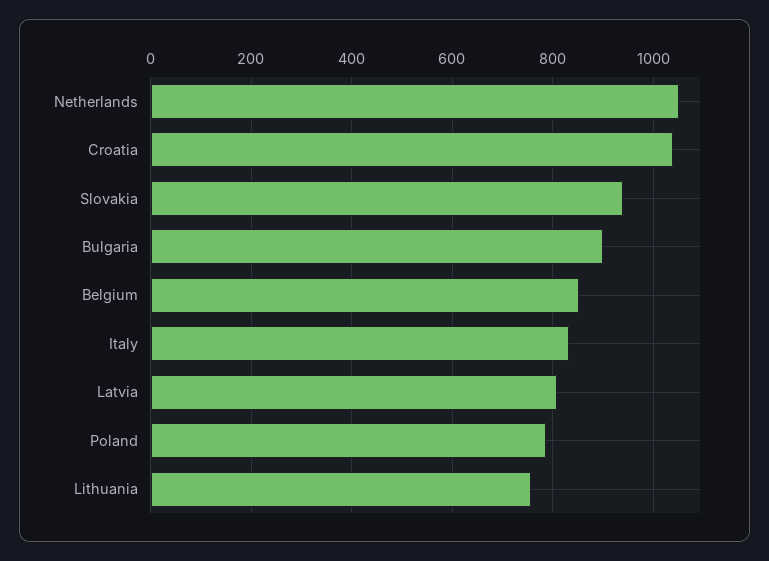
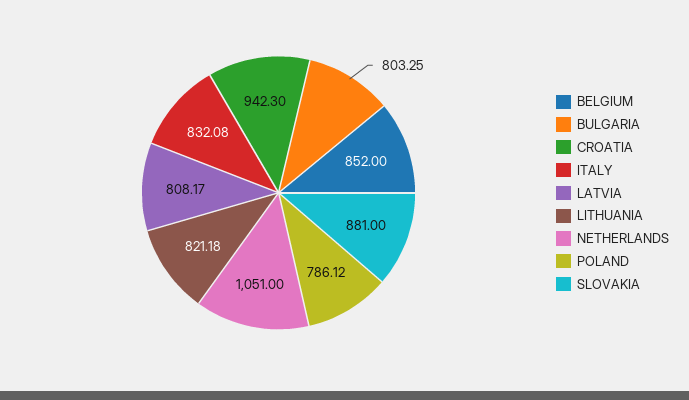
Croatia: 1040 -> 942.3
Slovakia: 940 -> 881
Bulgaria: 900 -> 803.25
Lithuania: 760 -> 821.18

